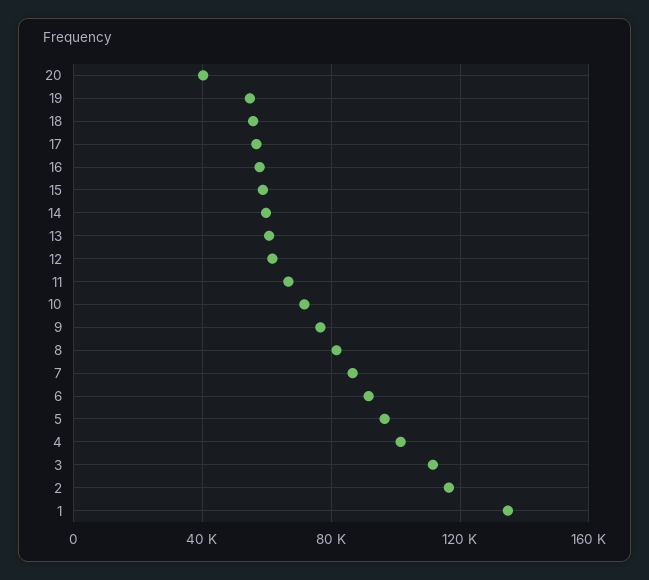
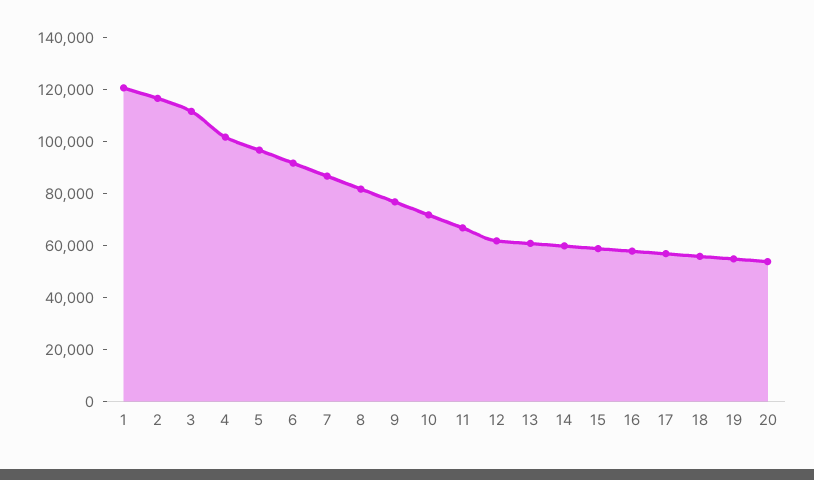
20: 40000 -> 55000
1: 135000 -> 120000

